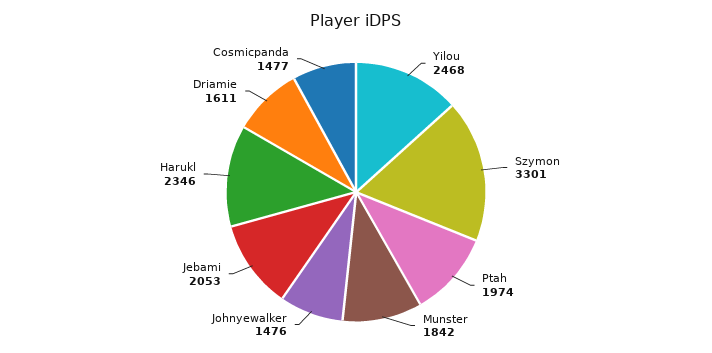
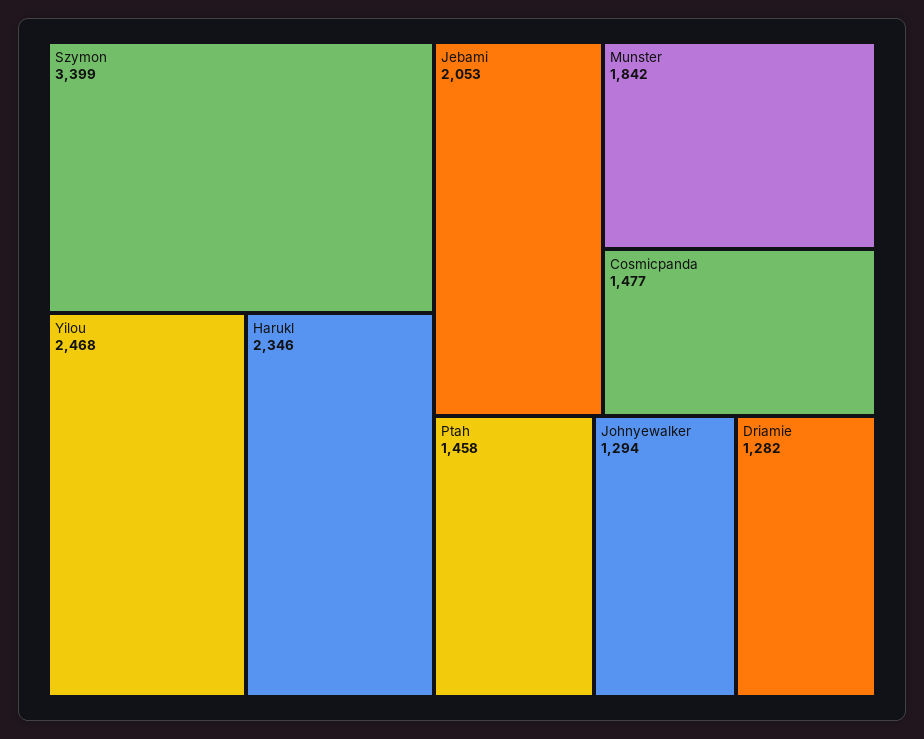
Szymon: 3301 -> 3399
Ptah: 1974 -> 1458
Johnyewalker: 1476 -> 1294
Driamie: 1611 -> 1282

